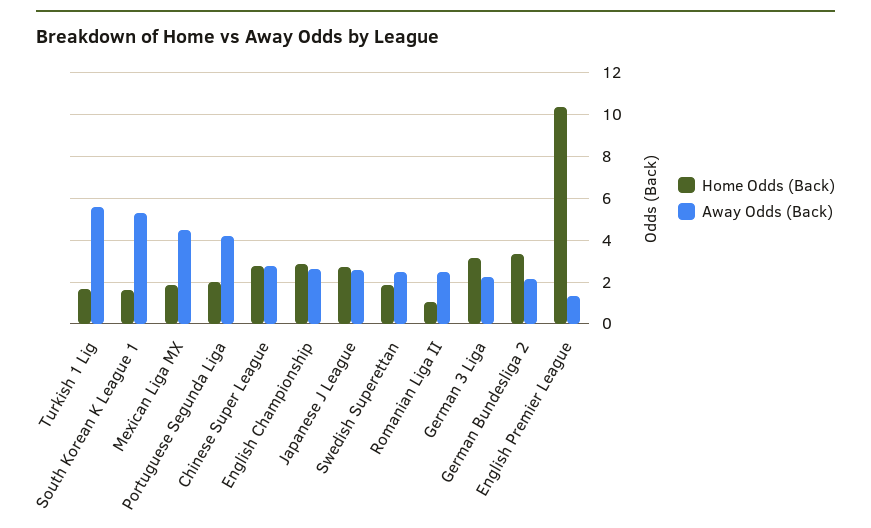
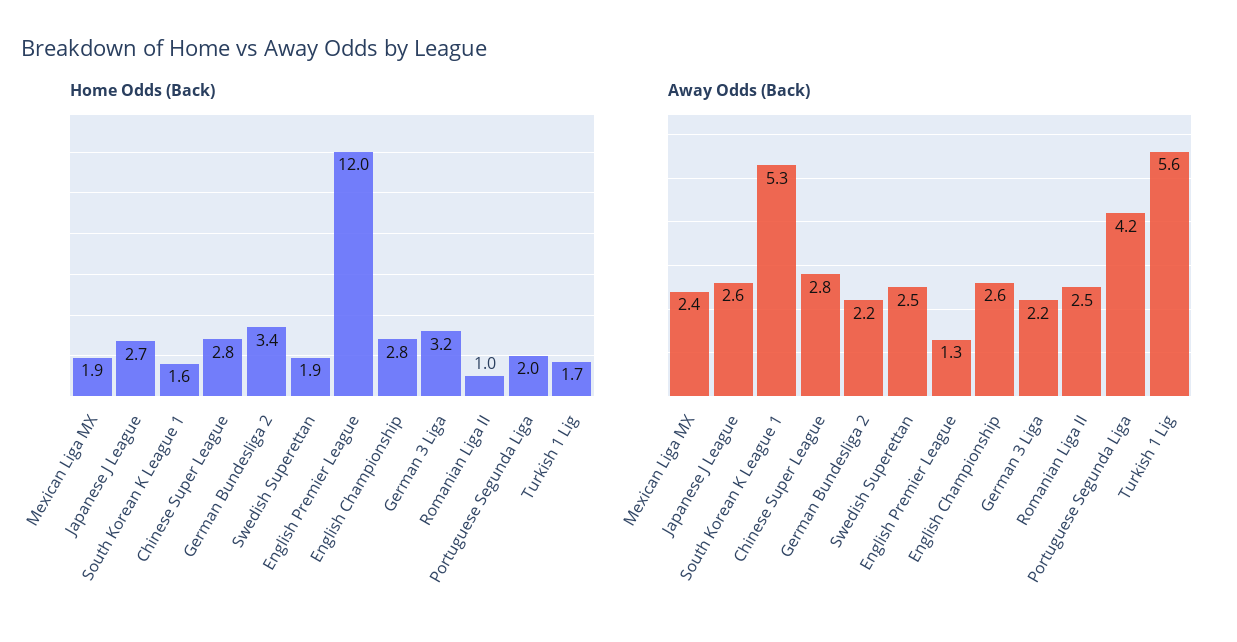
Away Odds (Back), Mexican Liga MX: 4.5 -> 2.4
Home Odds (Back), English Premier League: 10.5 -> 12

